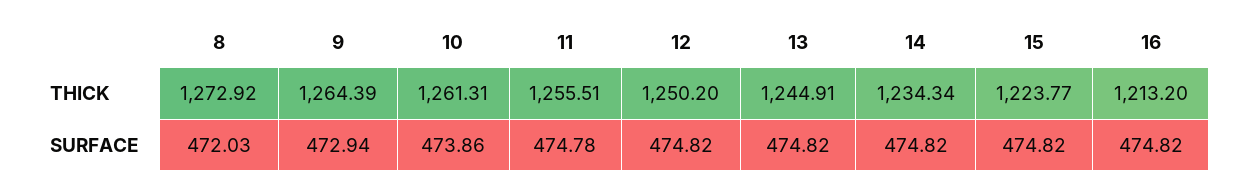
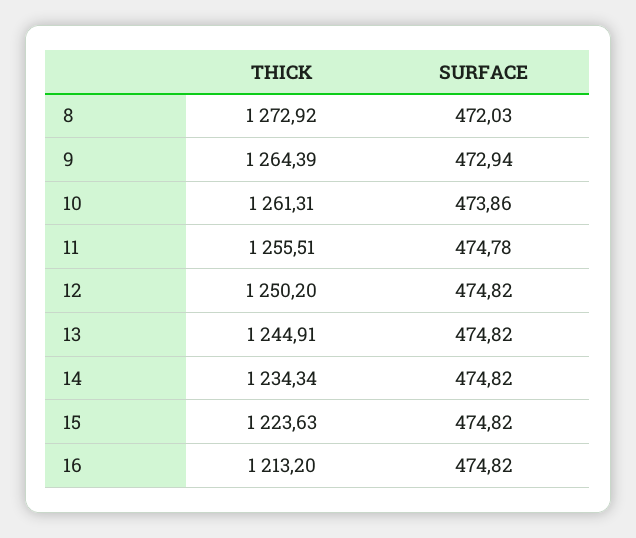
15, THICK: 1223.77 -> 1223.63

